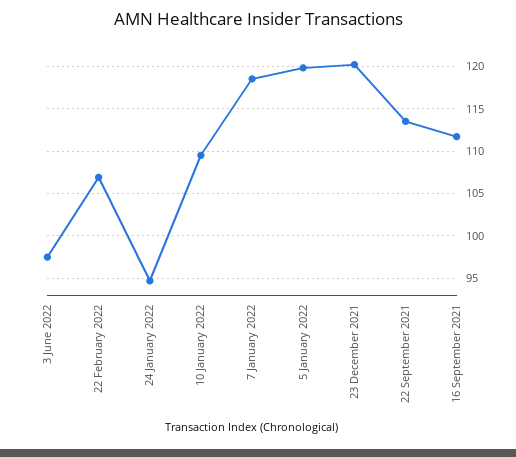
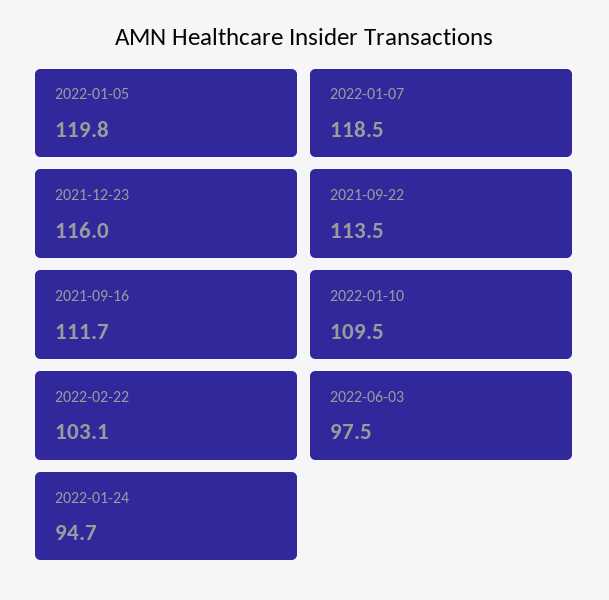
22 February 2022: 107 -> 103.1
23 December 2021: 120 -> 116

